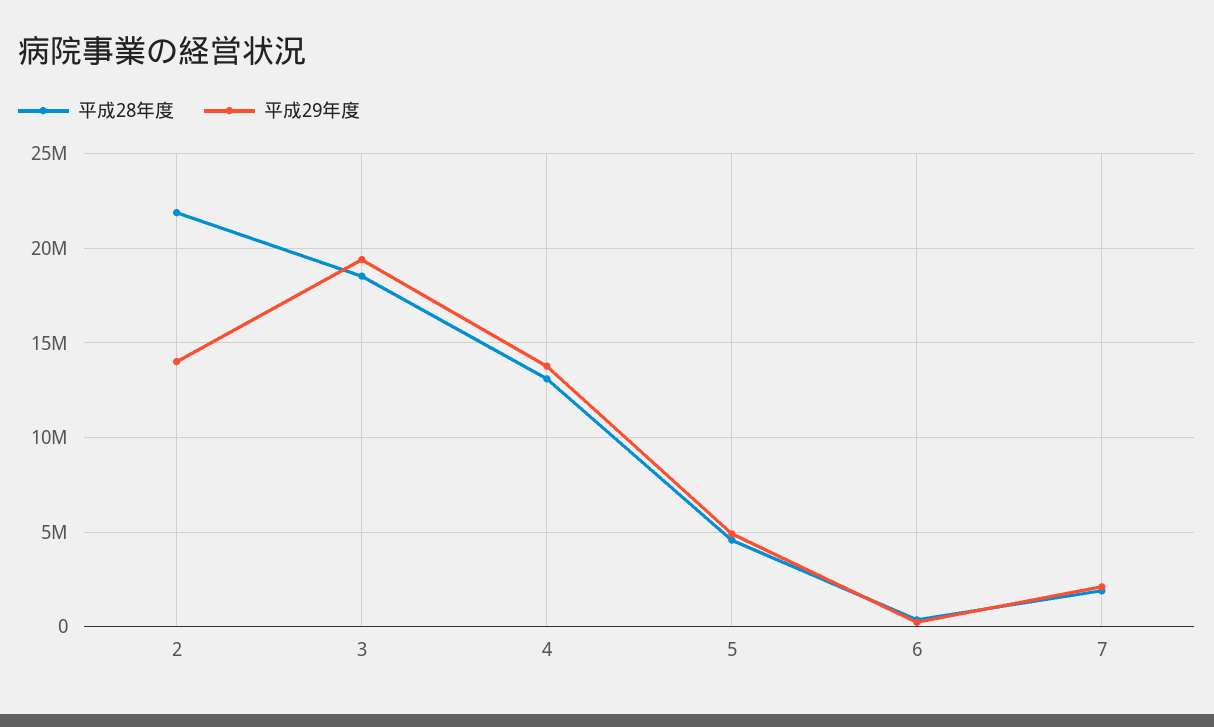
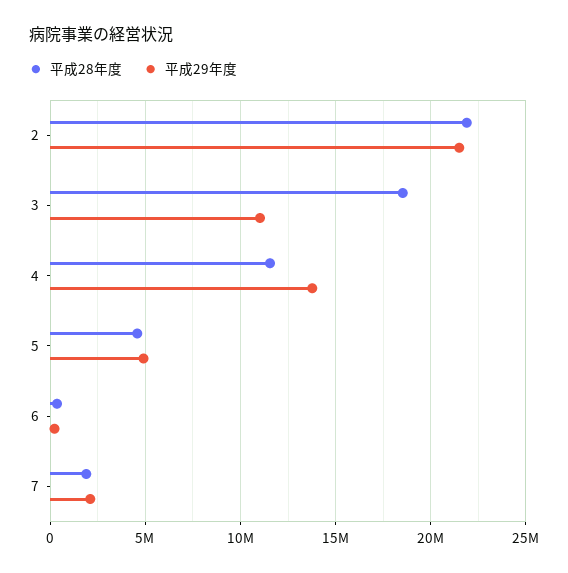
平成29年度, 2: 14000000 -> 21500000
平成29年度, 3: 19500000 -> 11000000
平成28年度, 4: 13000000 -> 11500000

